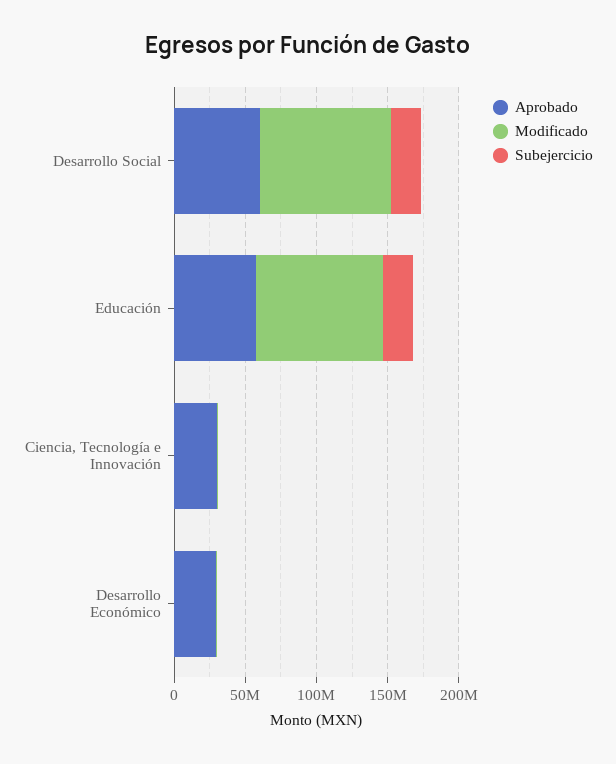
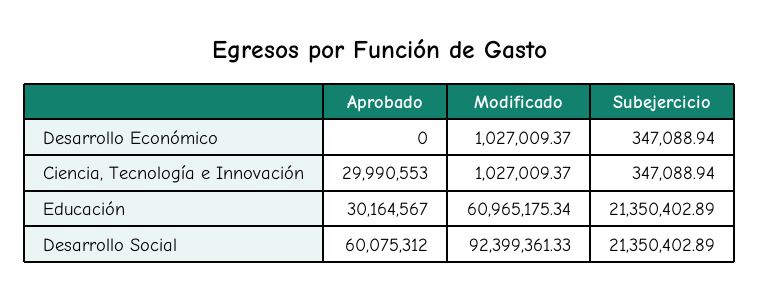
Aprobado, Educación: 60000000 -> 30164567
Modificado, Educación: 90000000 -> 60965175.34
Aprobado, Desarrollo Económico: 30000000 -> 0

